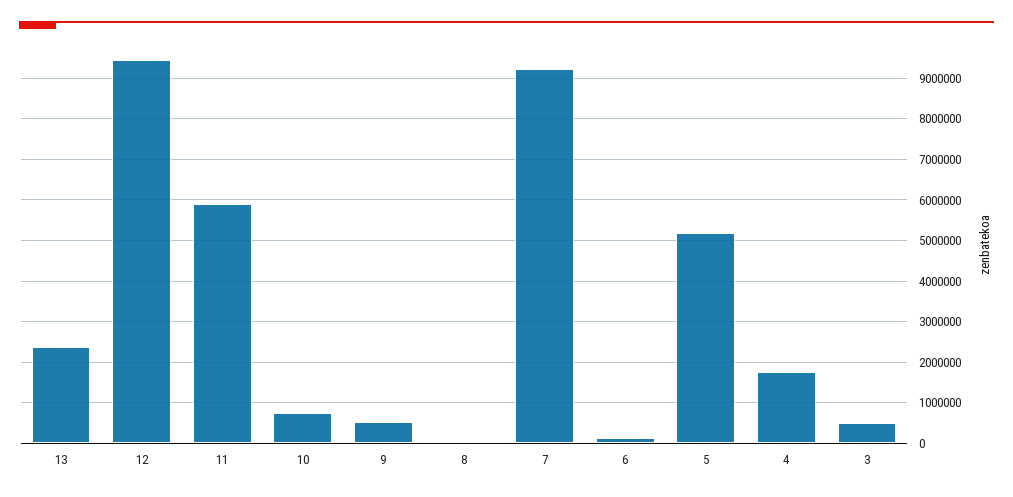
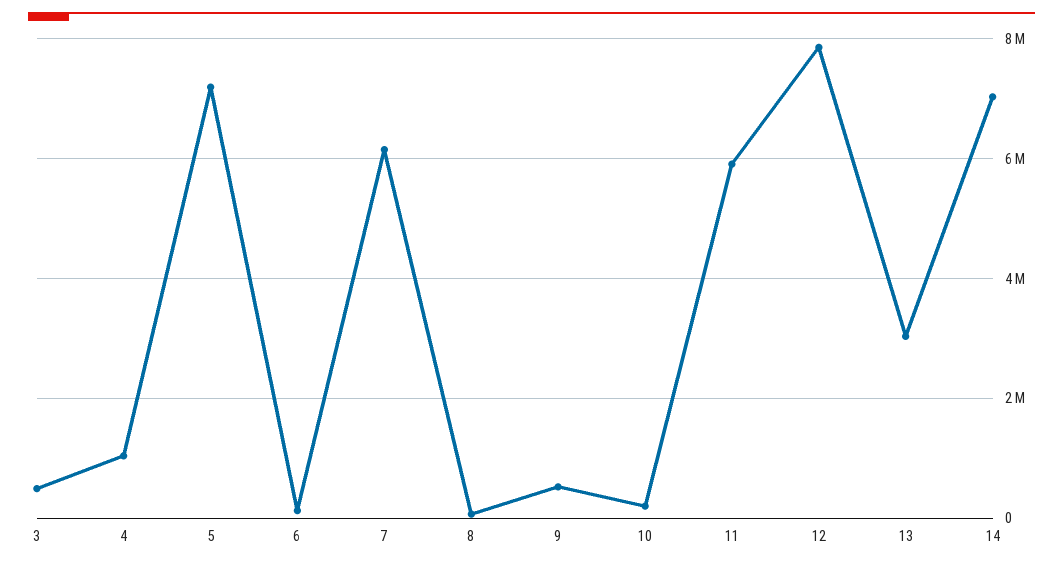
13: 2400000 -> 3000000
12: 9400000 -> 7800000
10: 800000 -> 200000
7: 9200000 -> 6200000
5: 5200000 -> 7200000
4: 1800000 -> 1000000
14: none -> 7000000

